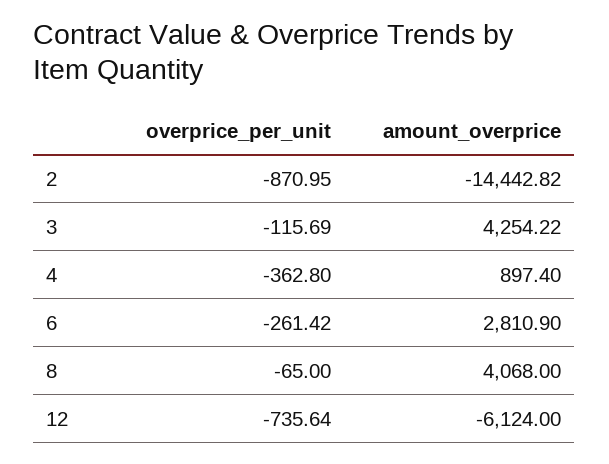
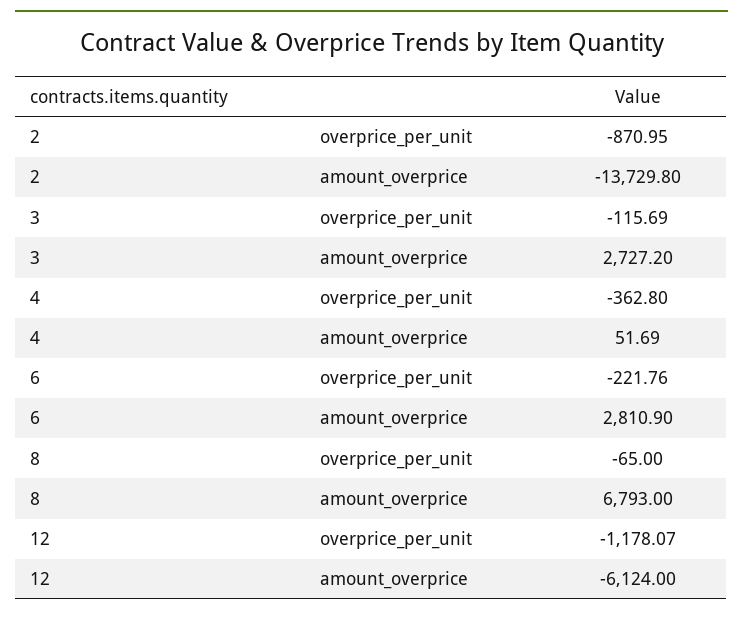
amount_overprice, 2: -14442.82 -> -13729.8
amount_overprice, 3: 4254.22 -> 2727.2
amount_overprice, 4: 897.4 -> 51.69
overprice_per_unit, 6: -261.42 -> -221.76
amount_overprice, 8: 4068 -> 6793
overprice_per_unit, 12: -735.64 -> -1178.07

